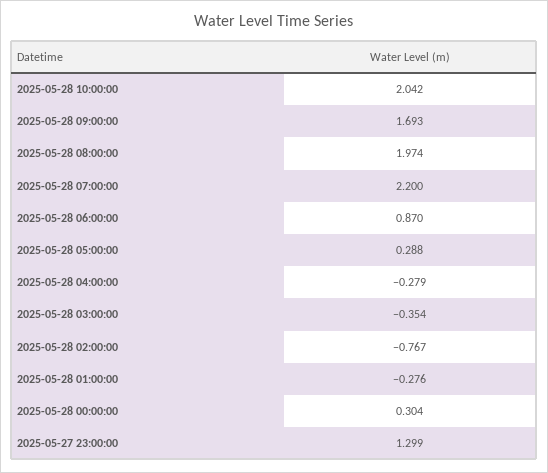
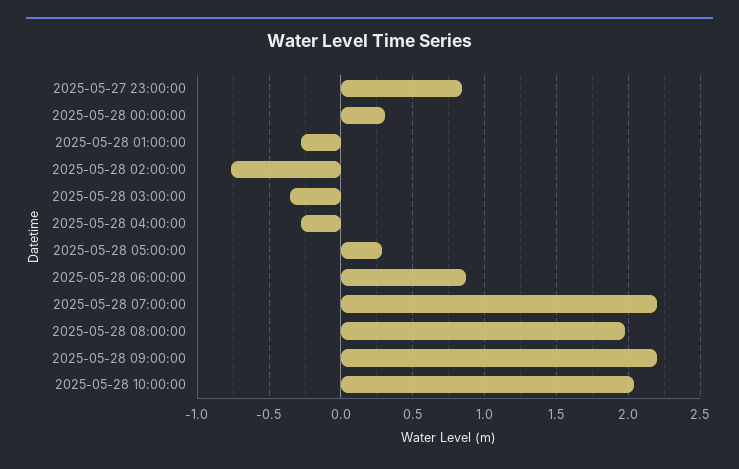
2025-05-28 09:00:00: 1.693 -> 2.2
2025-05-27 23:00:00: 1.299 -> 0.85

